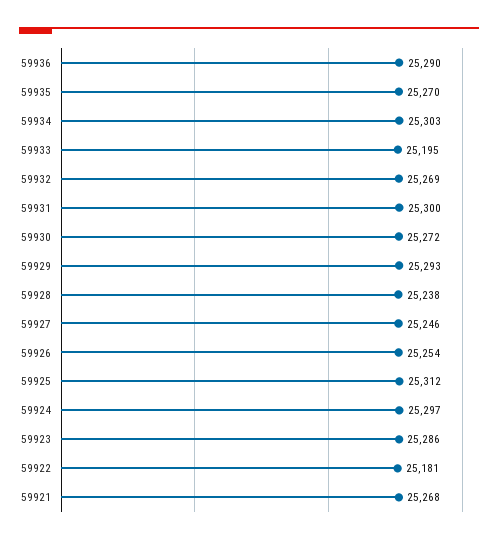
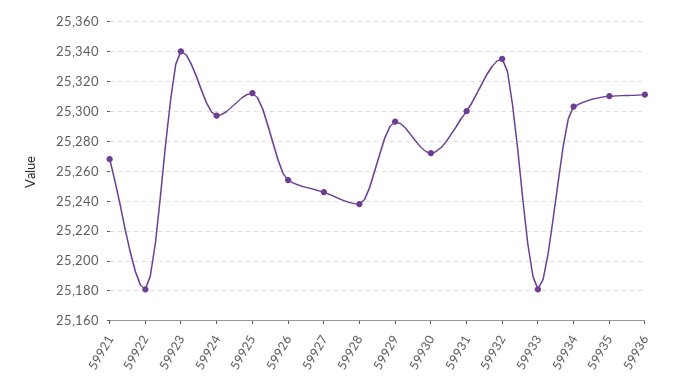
59936: 25290 -> 25310
59935: 25270 -> 25310
59933: 25195 -> 25180
59932: 25269 -> 25335
59923: 25286 -> 25340

